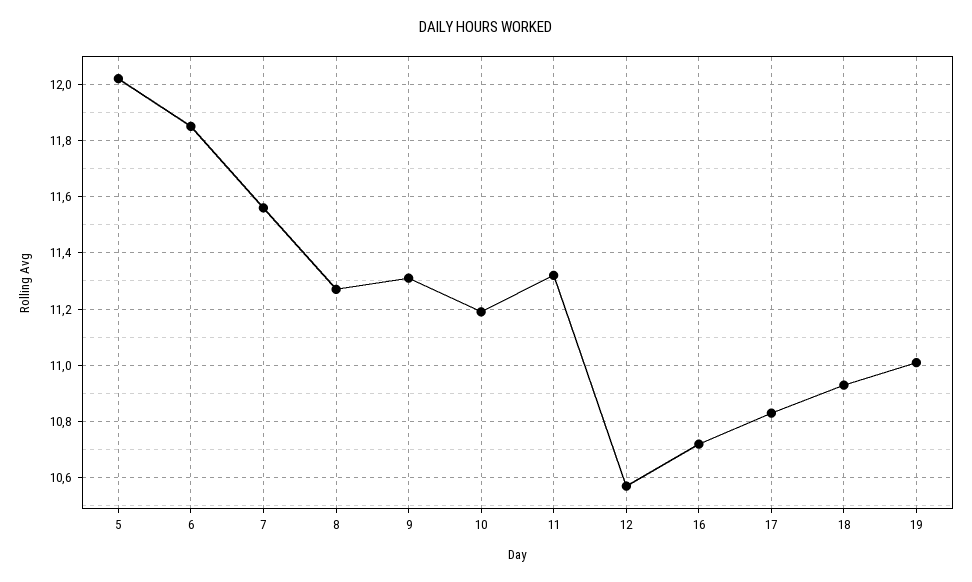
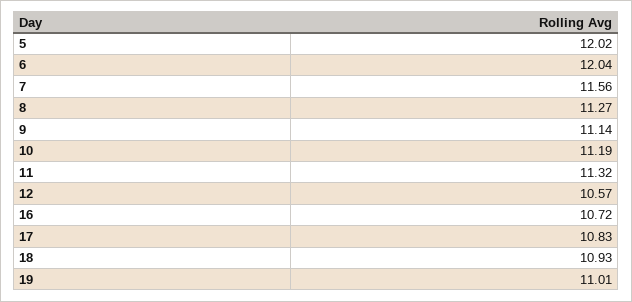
6: 11.85 -> 12.04
9: 11.3 -> 11.14

